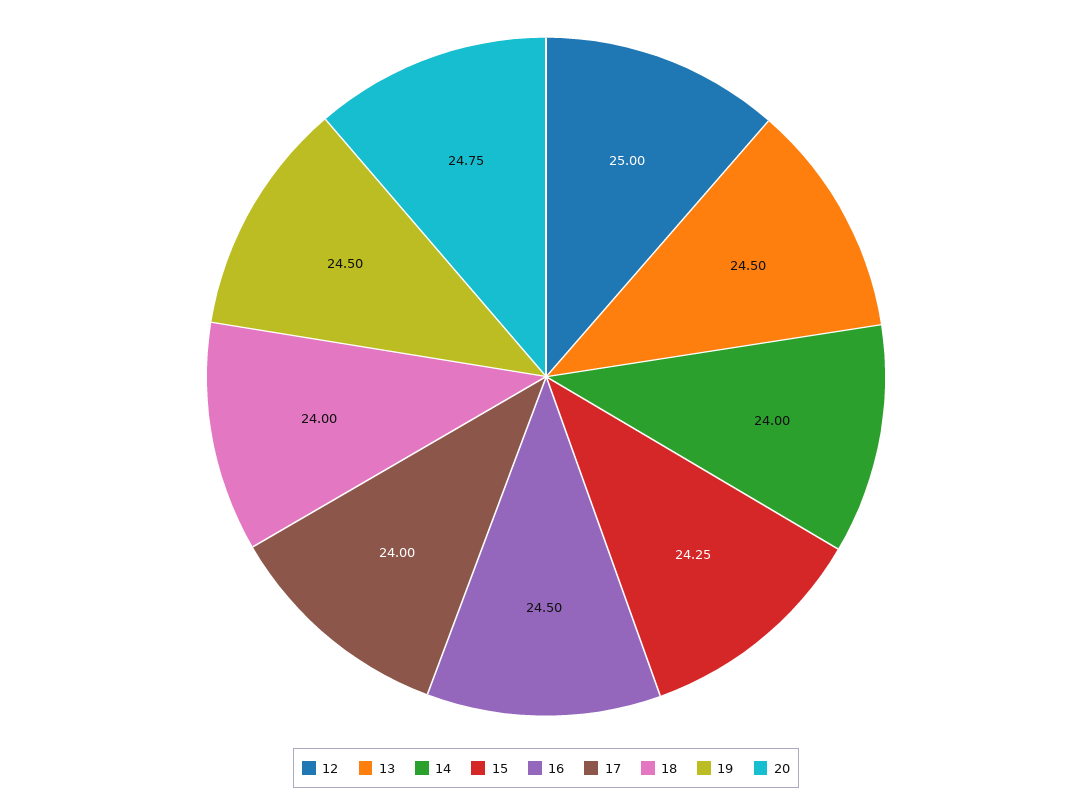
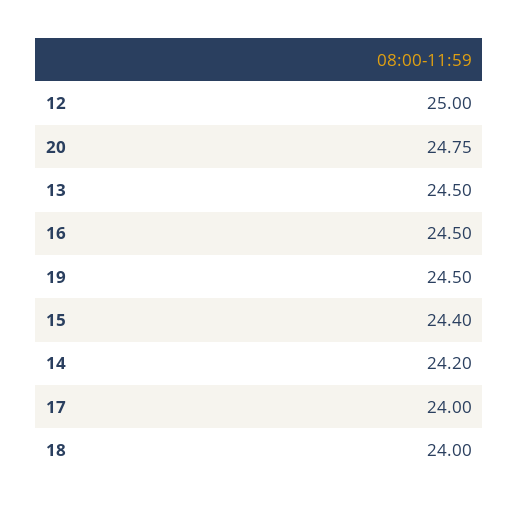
14: 24 -> 24.2
15: 24.25 -> 24.4

